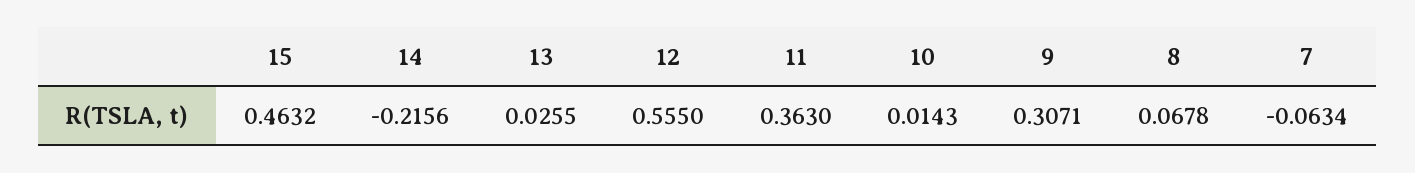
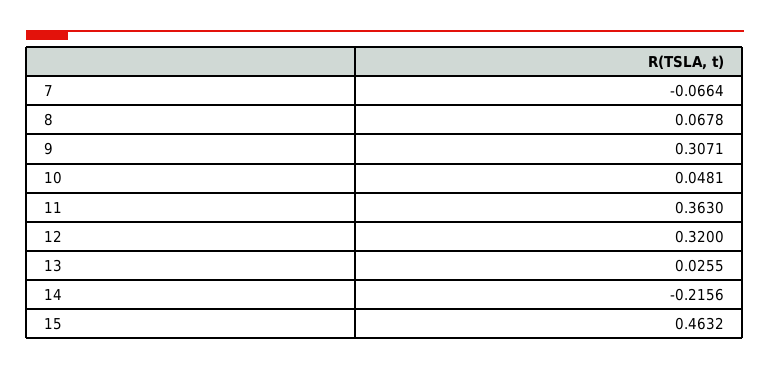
12: 0.555 -> 0.32
10: 0.0143 -> 0.0481
7: -0.0634 -> -0.0664

